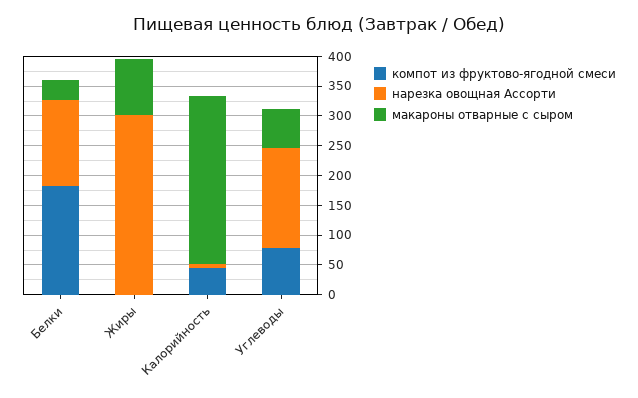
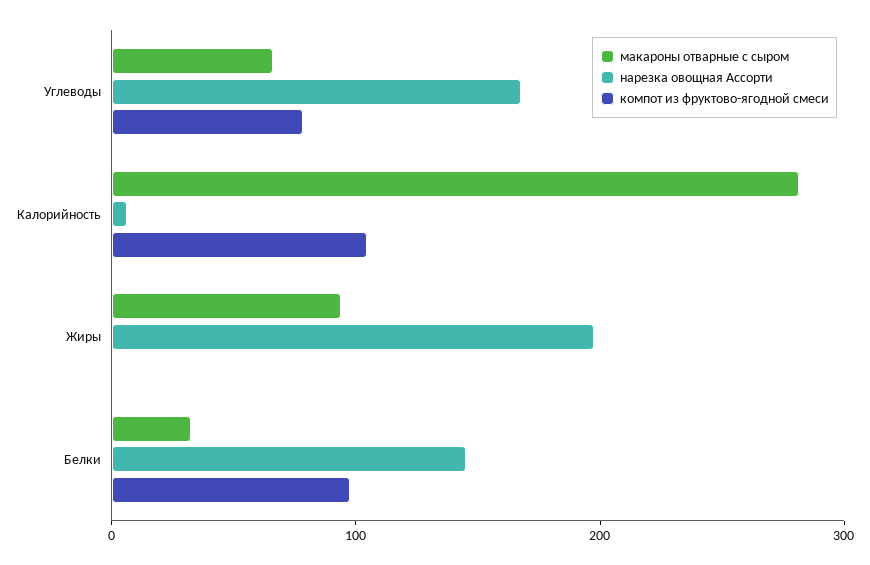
компот из фруктово-ягодной смеси, Белки: 175 -> 100
нарезка овощная Ассорти, Жиры: 300 -> 200
компот из фруктово-ягодной смеси, Калорийность: 50 -> 100

